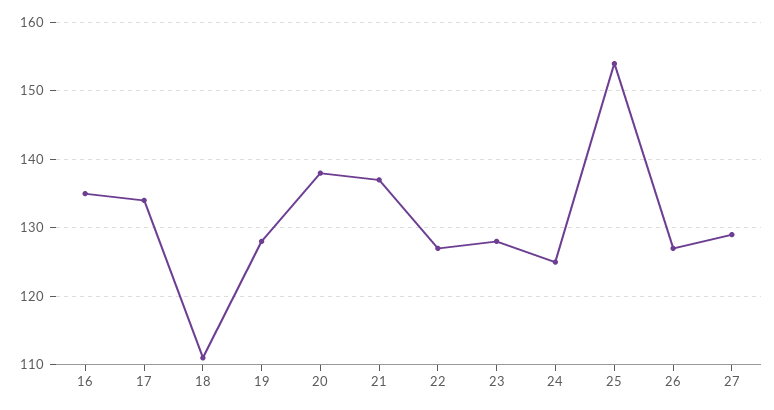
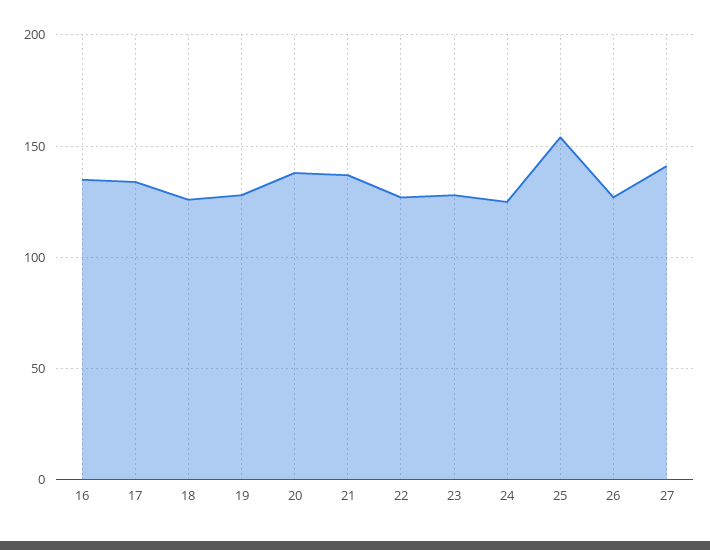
18: 111 -> 125
27: 129 -> 140

